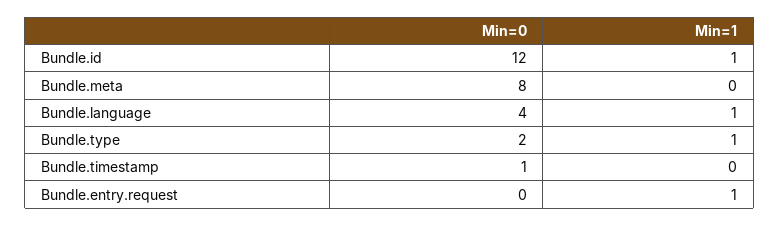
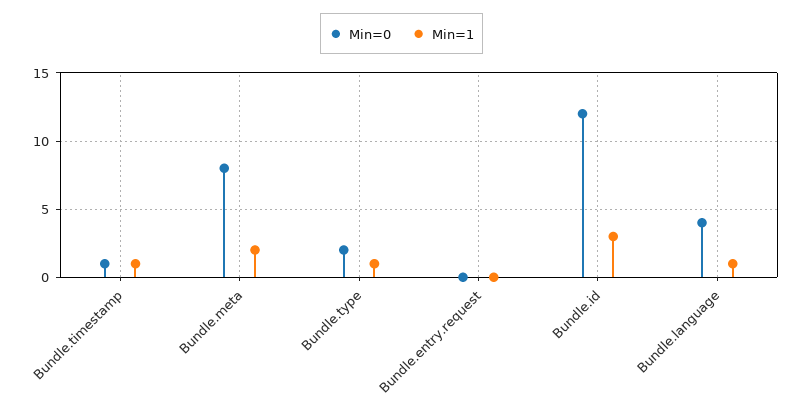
Min=1, Bundle.id: 1 -> 3
Min=1, Bundle.meta: 0 -> 2
Min=1, Bundle.timestamp: 0 -> 1
Min=1, Bundle.entry.request: 1 -> 0

